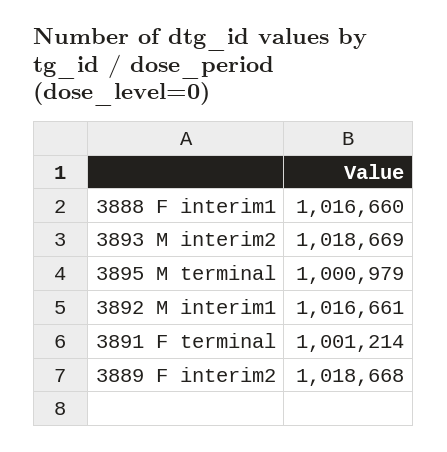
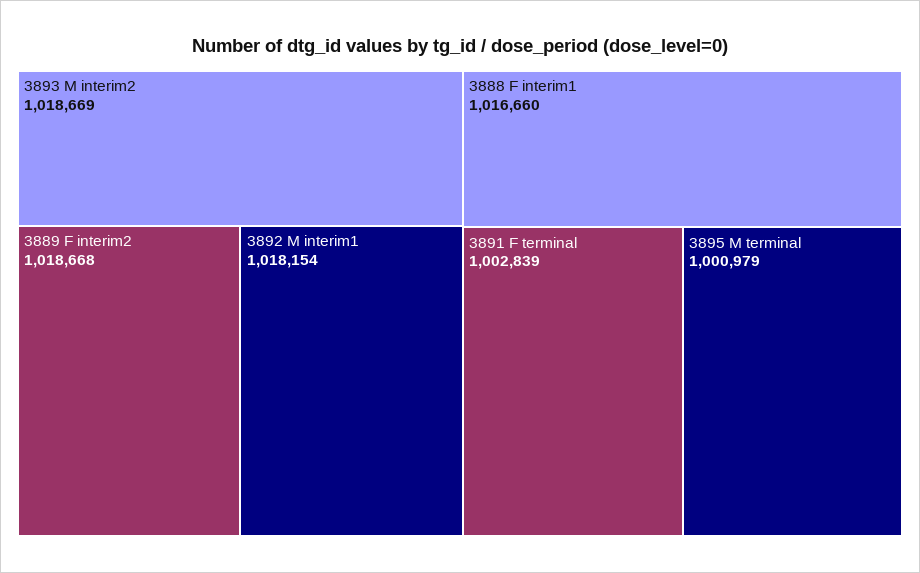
3892 M interim1: 1016661 -> 1018154
3891 F terminal: 1001214 -> 1002839

